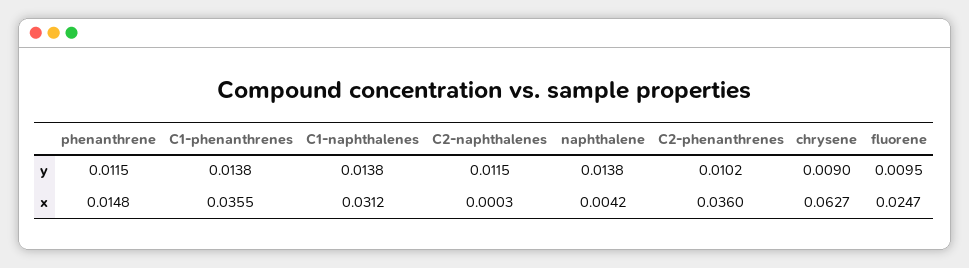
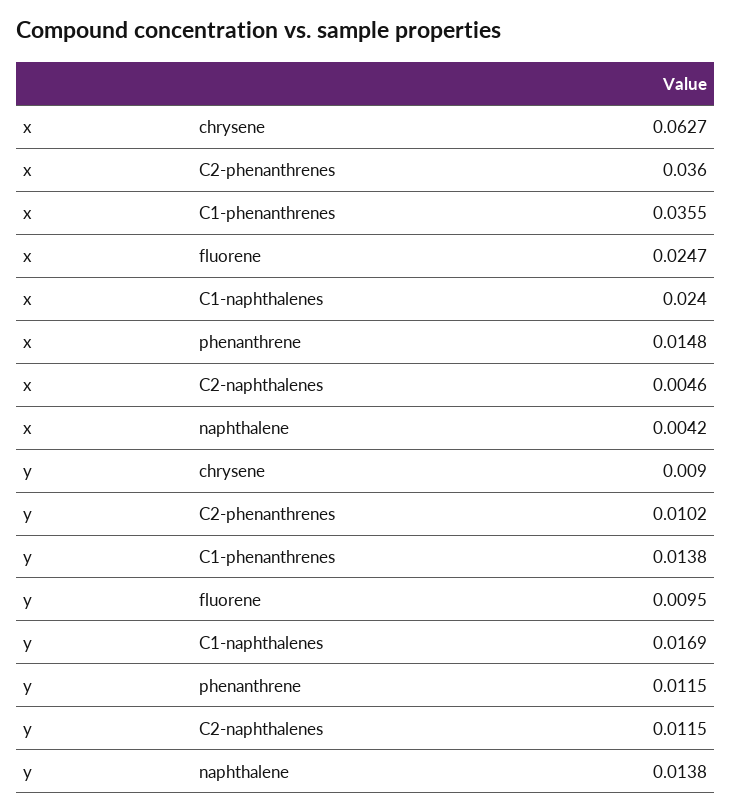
C1-naphthalenes, y: 0.0138 -> 0.0169
C1-naphthalenes, x: 0.0312 -> 0.024
C2-naphthalenes, x: 0.0003 -> 0.0046

